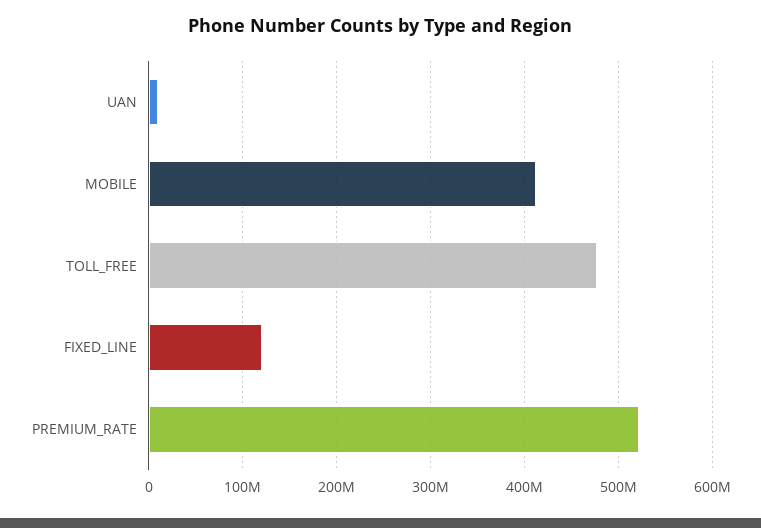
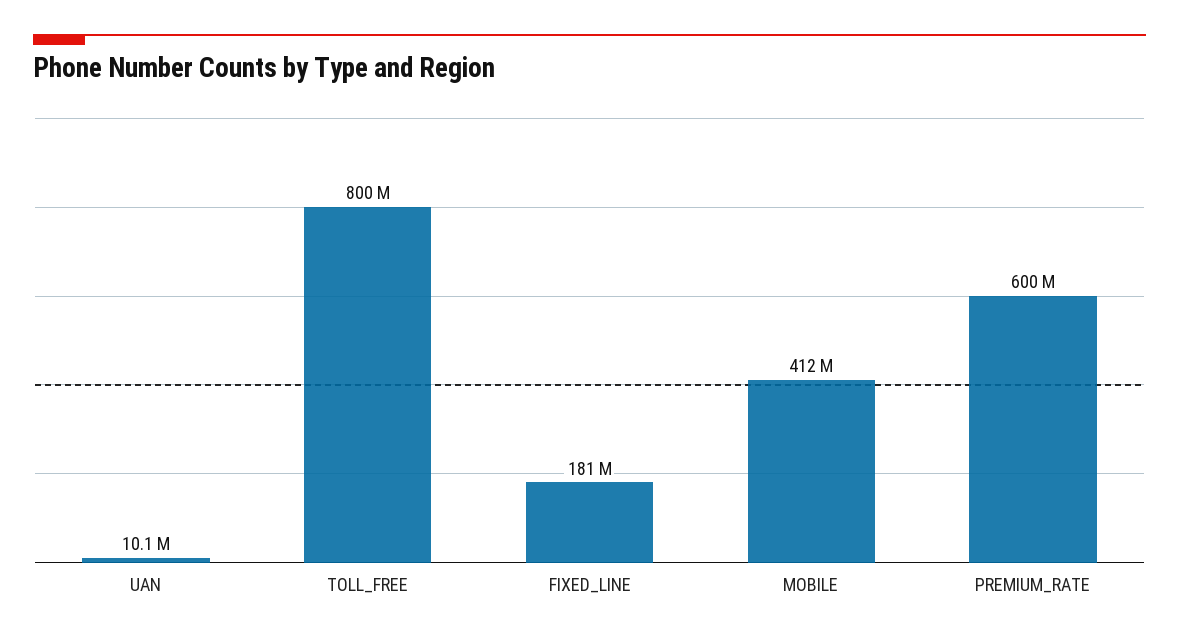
TOLL_FREE: 480000000 -> 800000000
FIXED_LINE: 120000000 -> 181000000
PREMIUM_RATE: 520000000 -> 600000000

